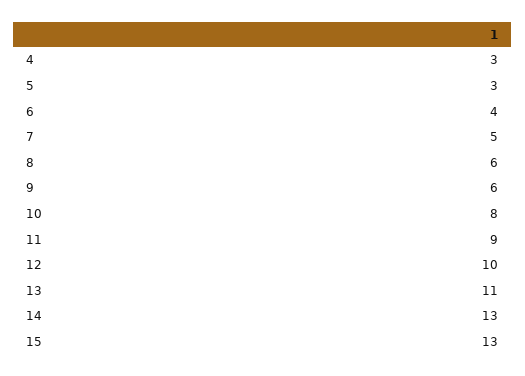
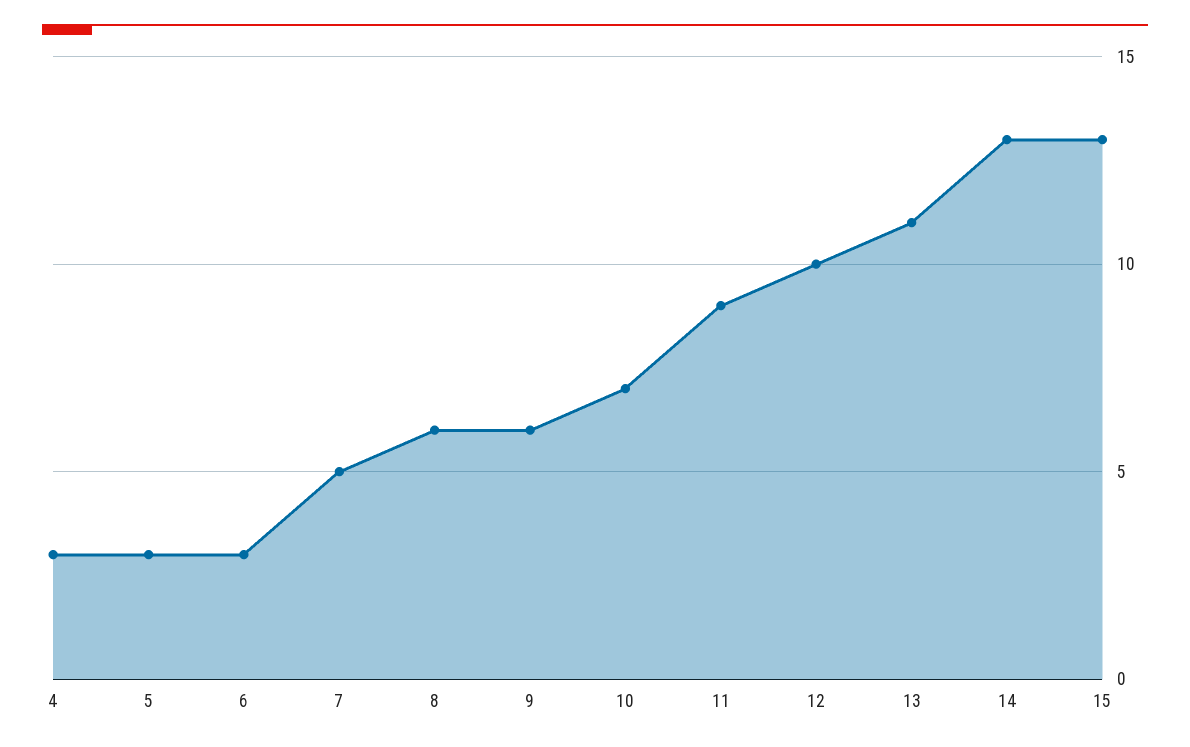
6: 4 -> 3
10: 8 -> 7

